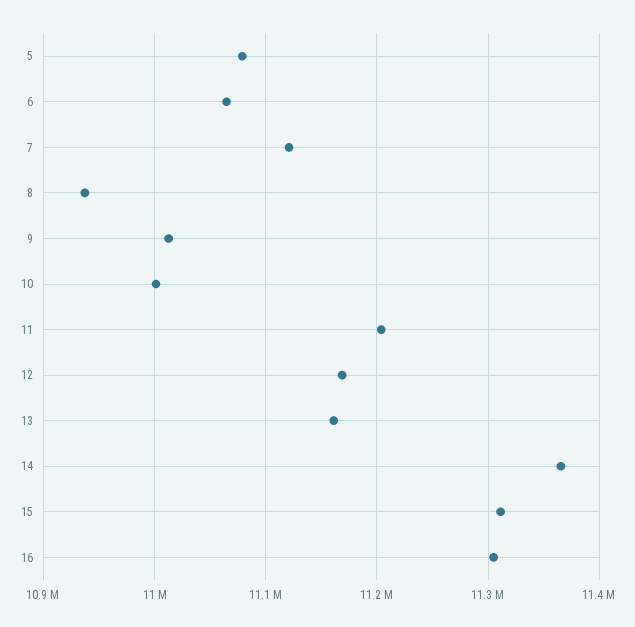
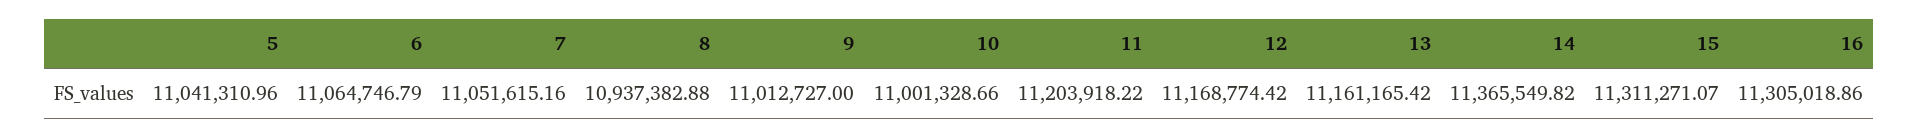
5: 11080000 -> 11041310.96
7: 11120000 -> 11051615.16

